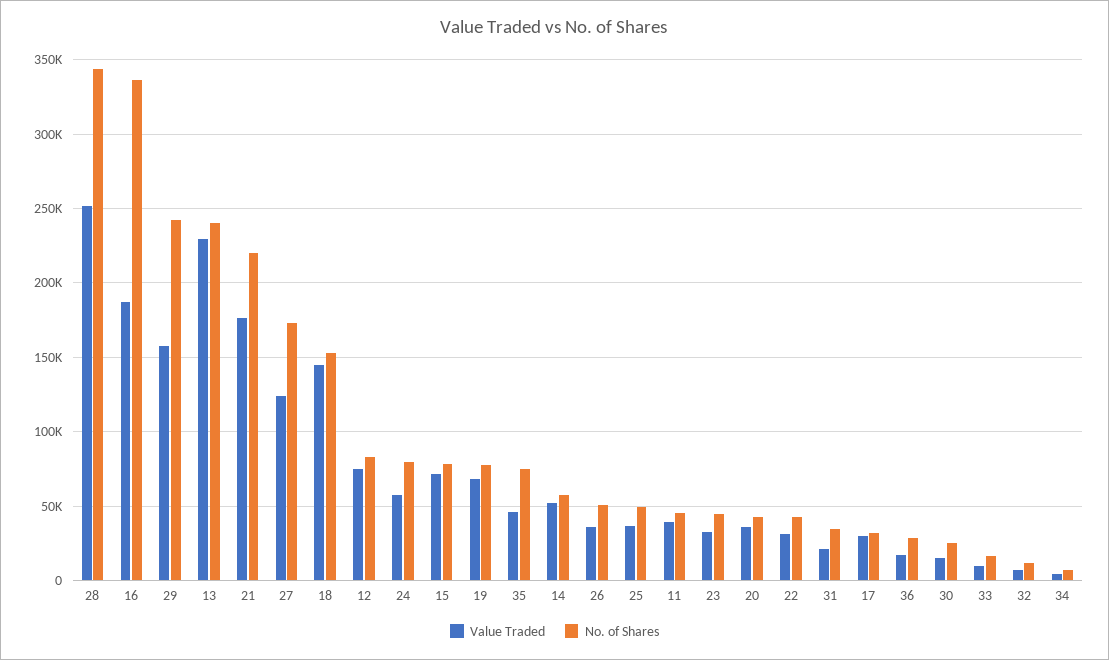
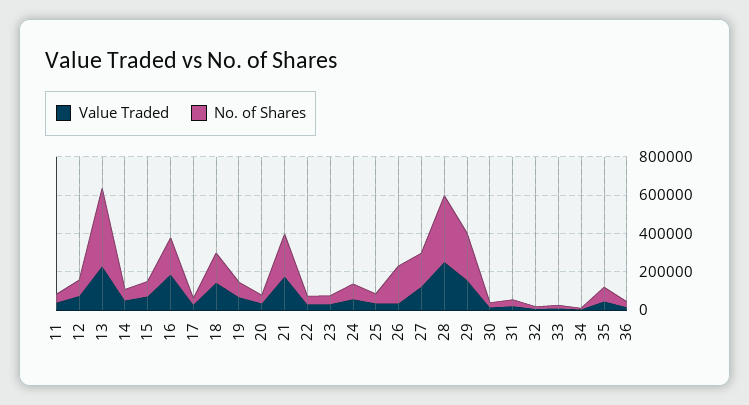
No. of Shares, 16: 335000 -> 200000
No. of Shares, 13: 240000 -> 400000
No. of Shares, 26: 50000 -> 200000

